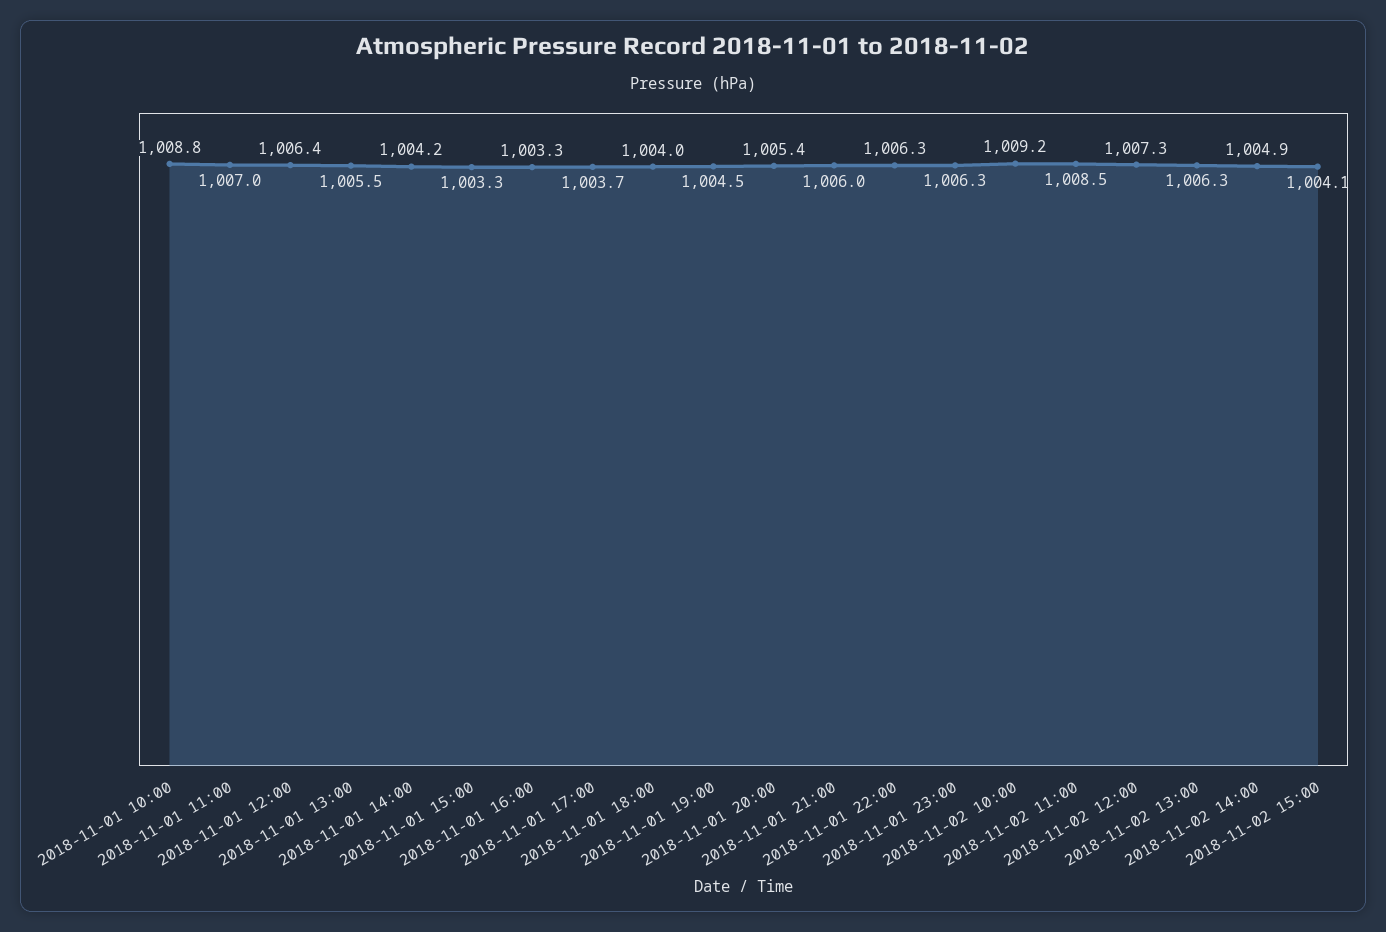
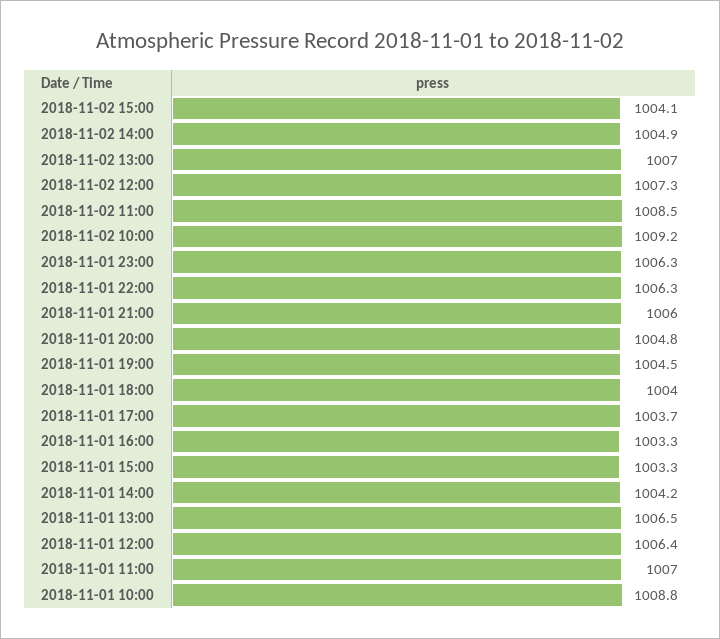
2018-11-01 13:00: 1005.5 -> 1006.5
2018-11-01 20:00: 1005.4 -> 1004.8
2018-11-02 13:00: 1006.3 -> 1007

